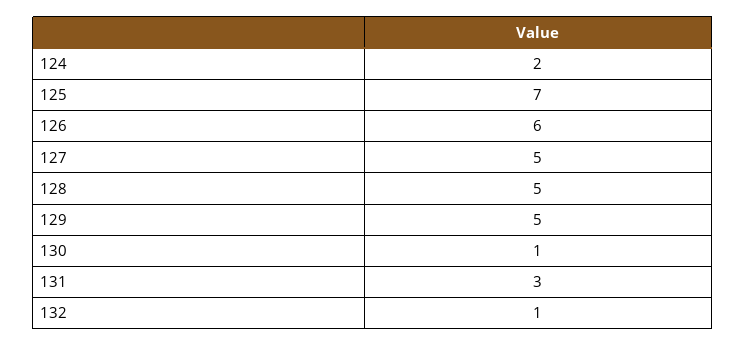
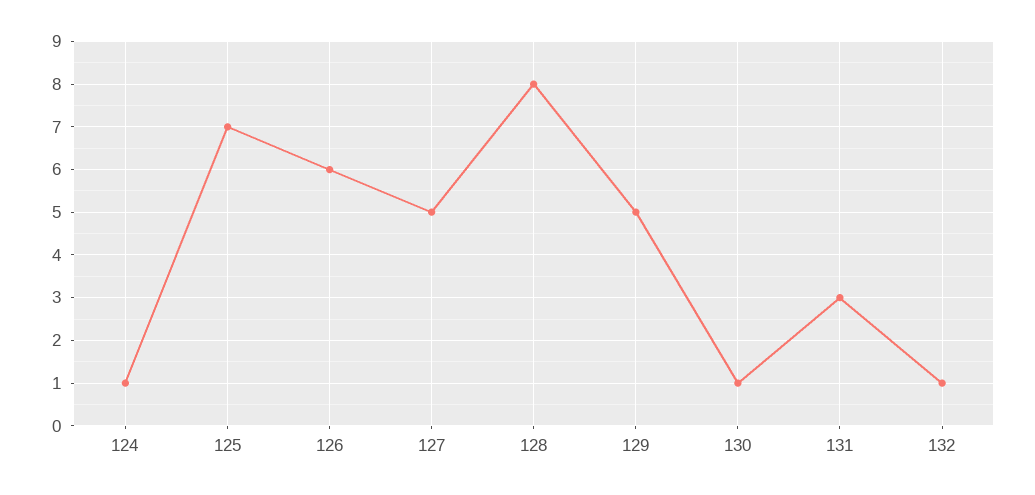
124: 2 -> 1
128: 5 -> 8

